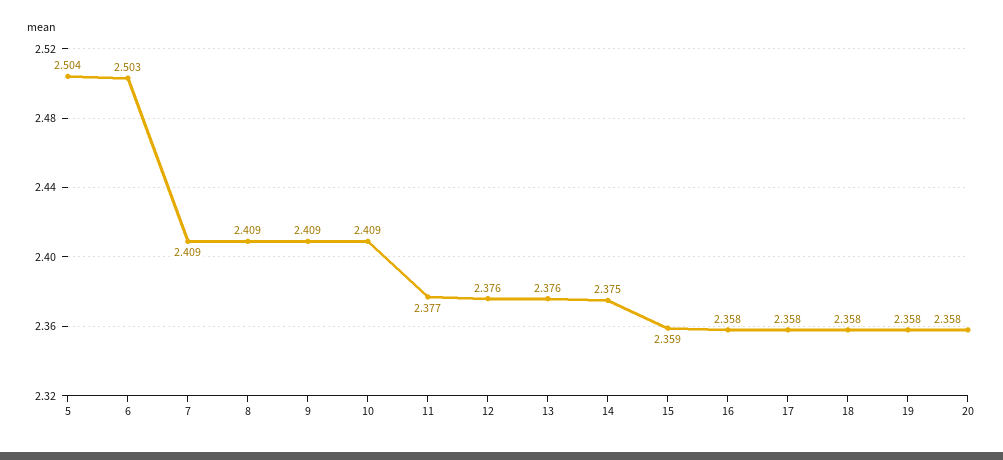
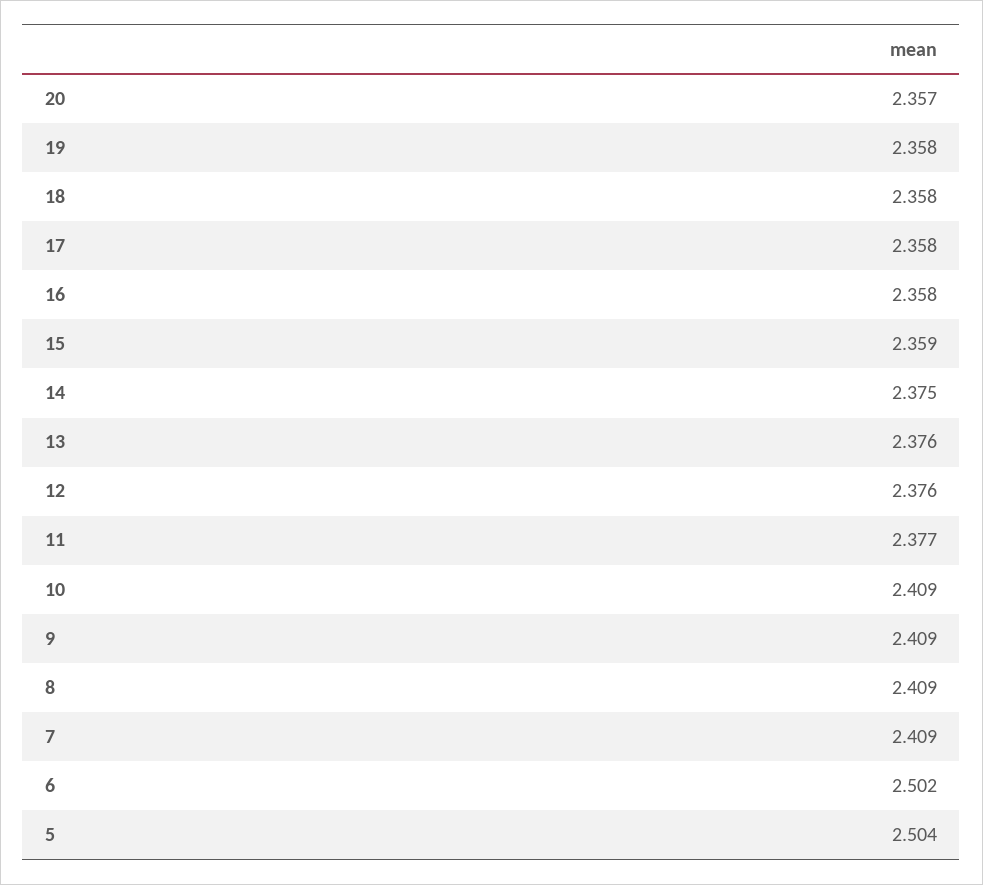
6: 2.503 -> 2.502
20: 2.358 -> 2.357

